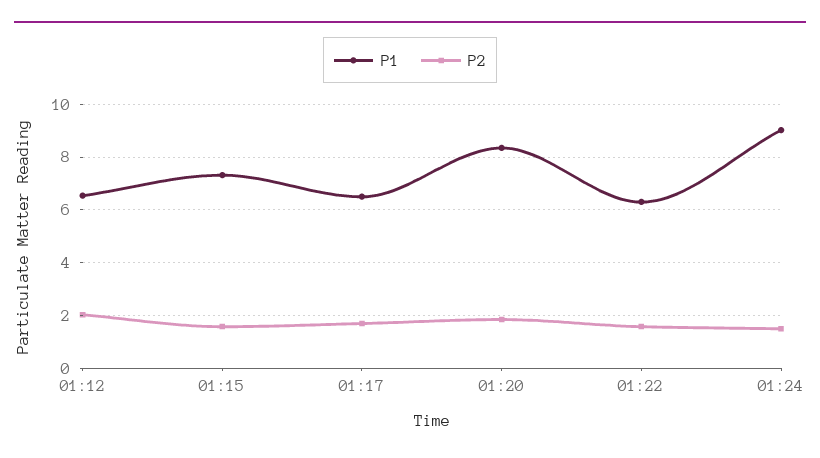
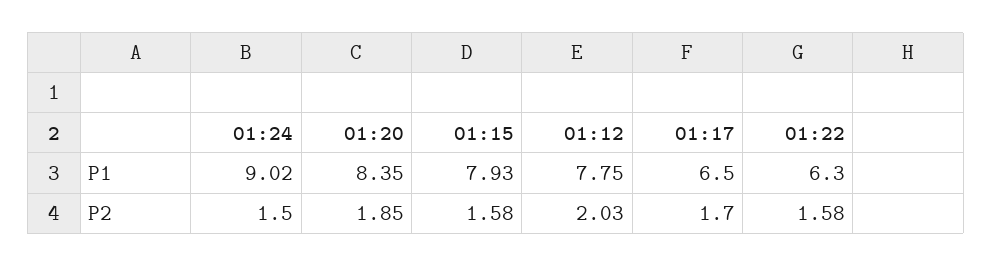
P1, 01:12: 6.5 -> 7.75
P1, 01:15: 7.25 -> 7.93

